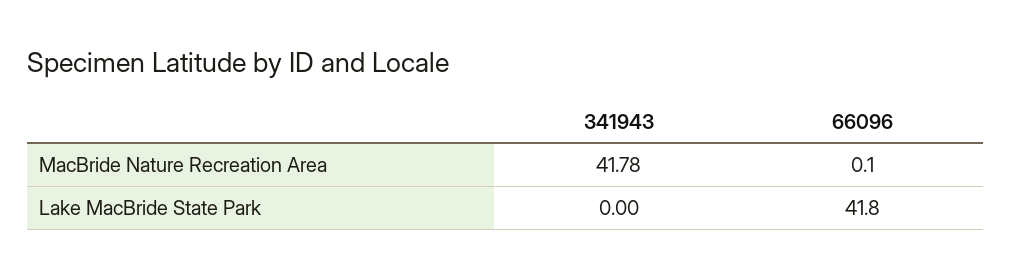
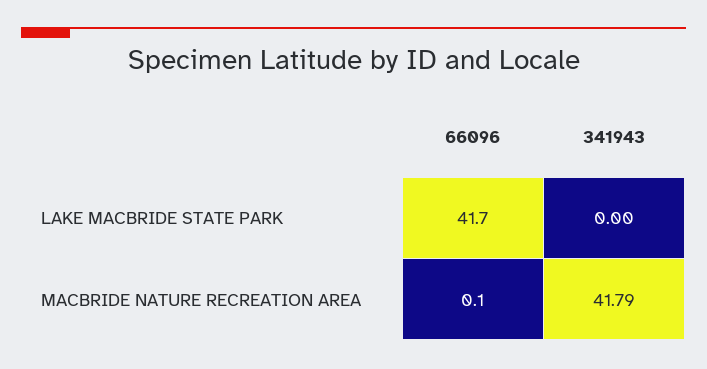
341943, MacBride Nature Recreation Area: 41.78 -> 41.79
66096, Lake MacBride State Park: 41.8 -> 41.7

